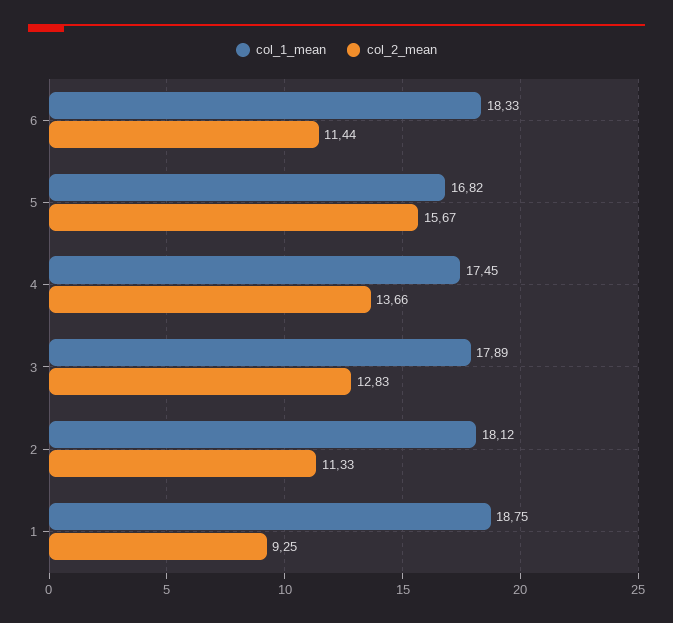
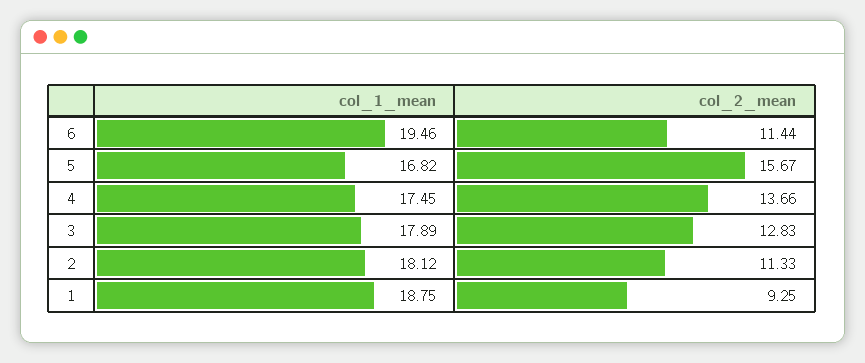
col_1_mean, 6: 18.33 -> 19.46

